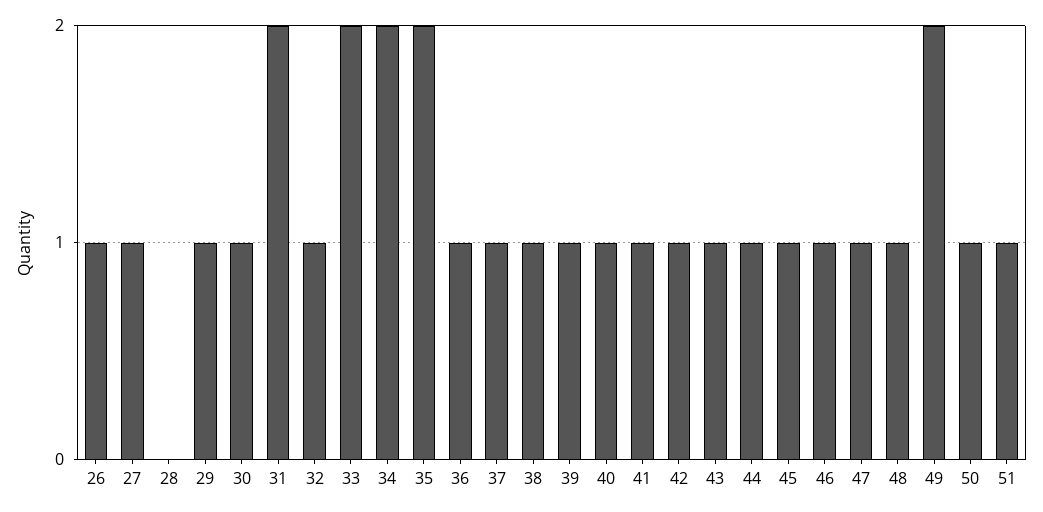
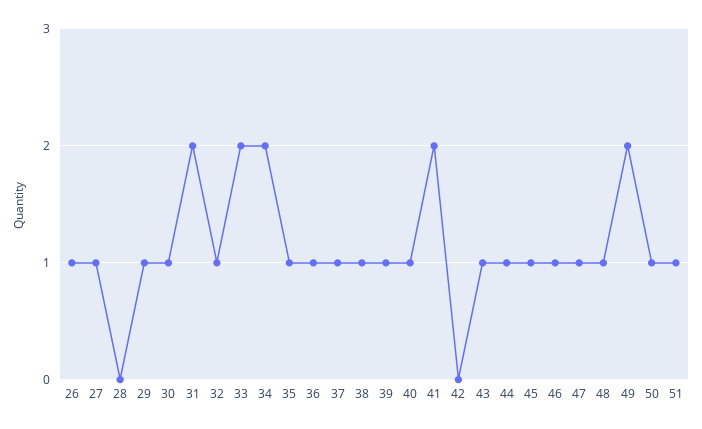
35: 2 -> 1
41: 1 -> 2
42: 1 -> 0

